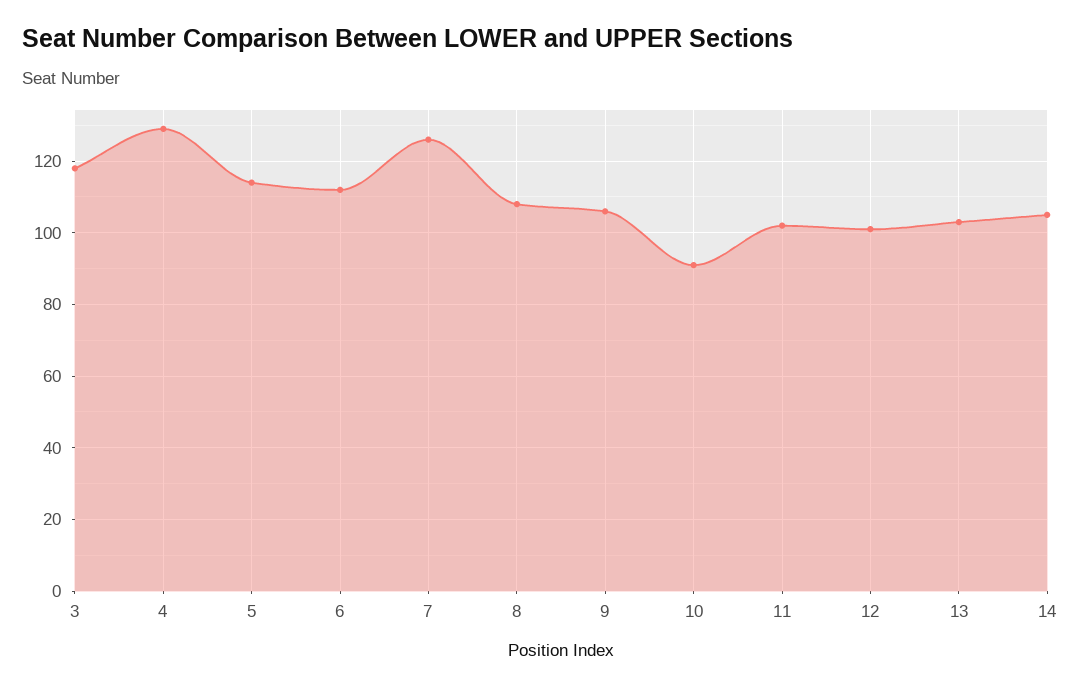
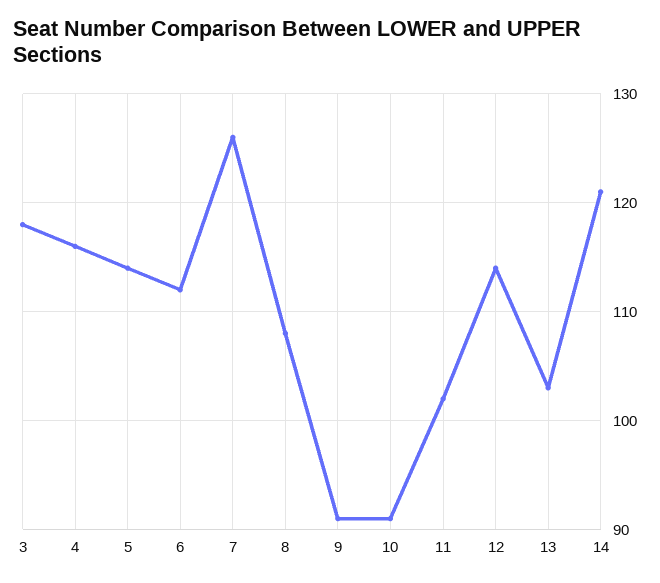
4: 130 -> 116
9: 105 -> 91
12: 100 -> 114
14: 105 -> 121

